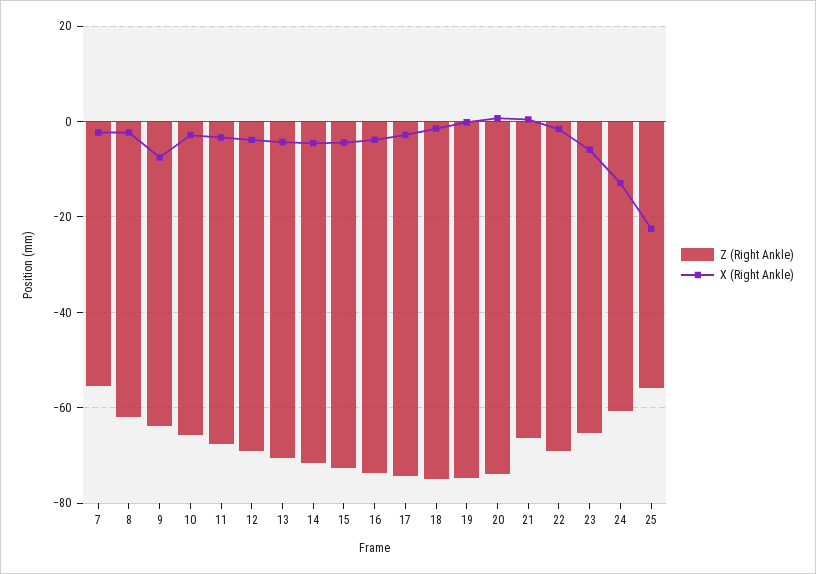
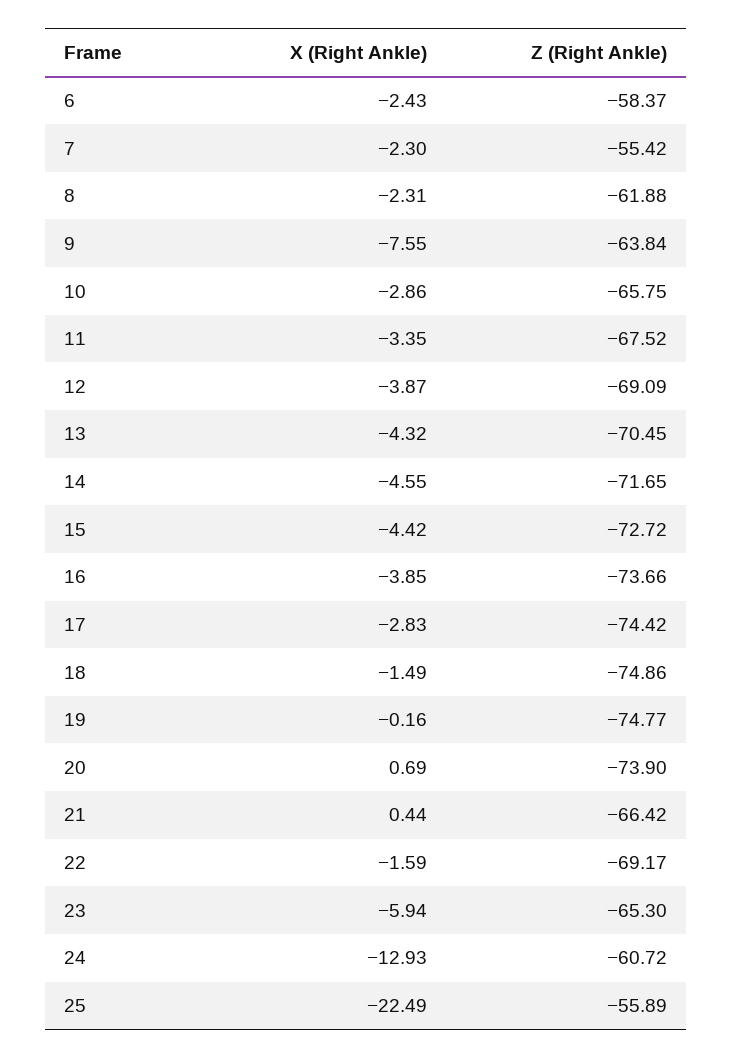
X (Right Ankle), 6: none -> -2.43
Z (Right Ankle), 6: none -> -58.37

